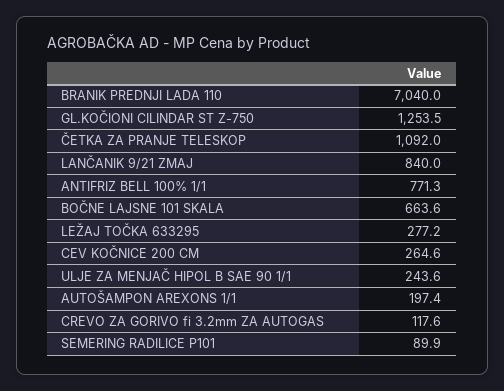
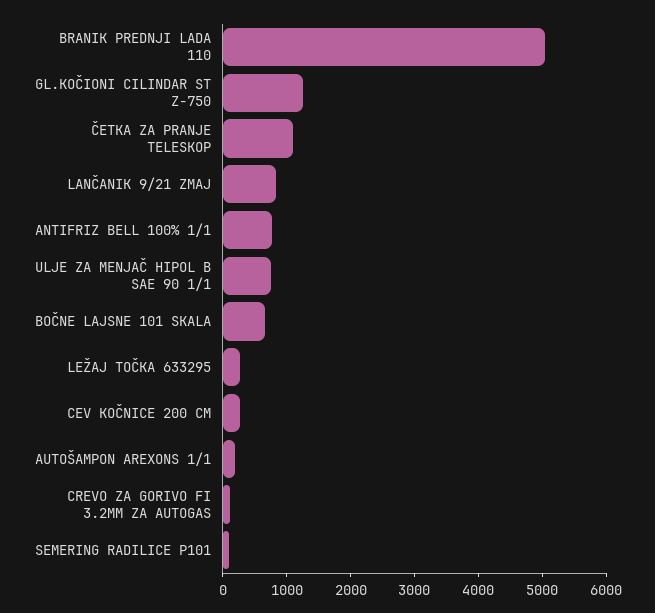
BRANIK PREDNJI LADA 110: 7040 -> 5000
ULJE ZA MENJAČ HIPOL B SAE 90 1/1: 243.6 -> 800

